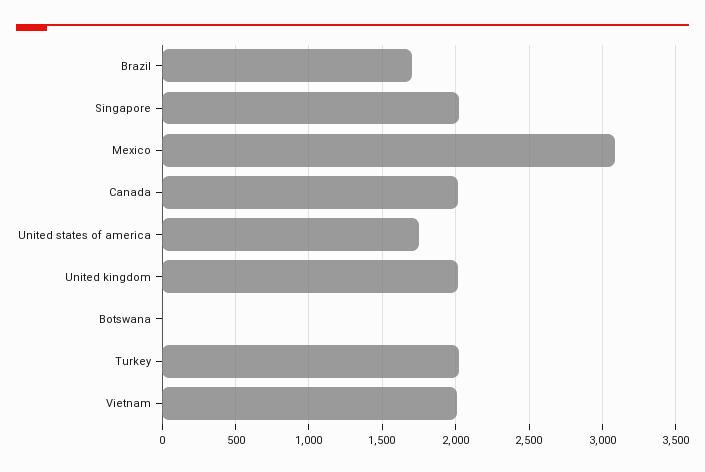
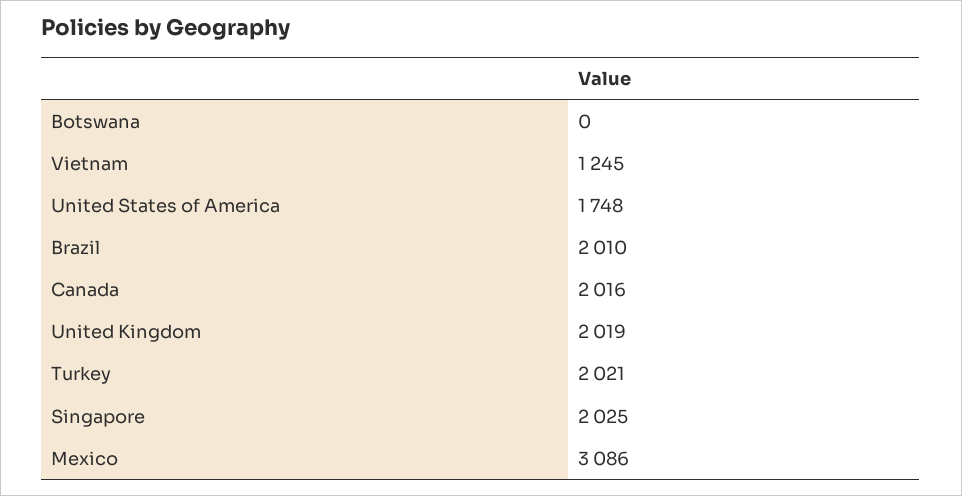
Brazil: 1700 -> 2010
Vietnam: 2000 -> 1245

